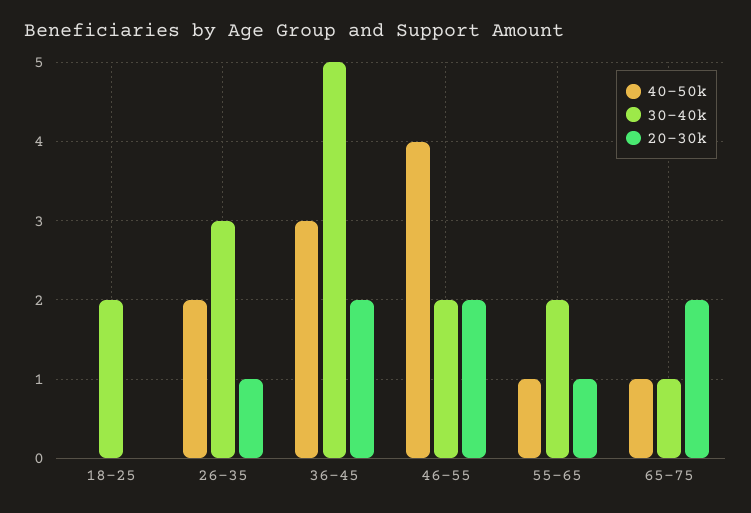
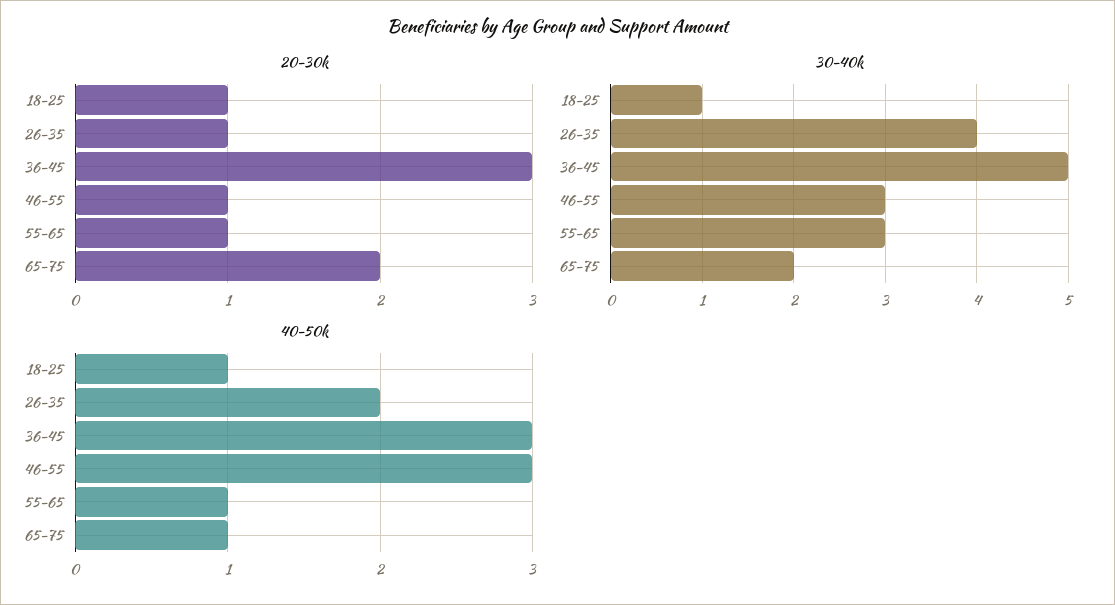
40-50k, 18-25: 0 -> 1
30-40k, 18-25: 2 -> 1
20-30k, 18-25: 0 -> 1
30-40k, 26-35: 3 -> 4
20-30k, 36-45: 2 -> 3
40-50k, 46-55: 4 -> 3
30-40k, 46-55: 2 -> 3
20-30k, 46-55: 2 -> 1
30-40k, 55-65: 2 -> 3
30-40k, 65-75: 1 -> 2

